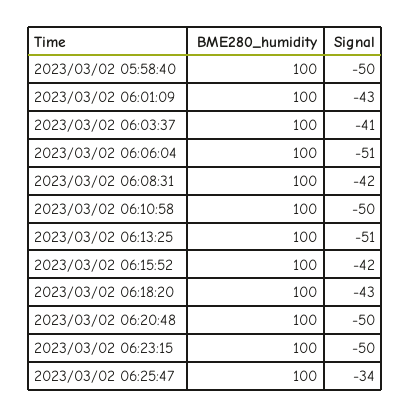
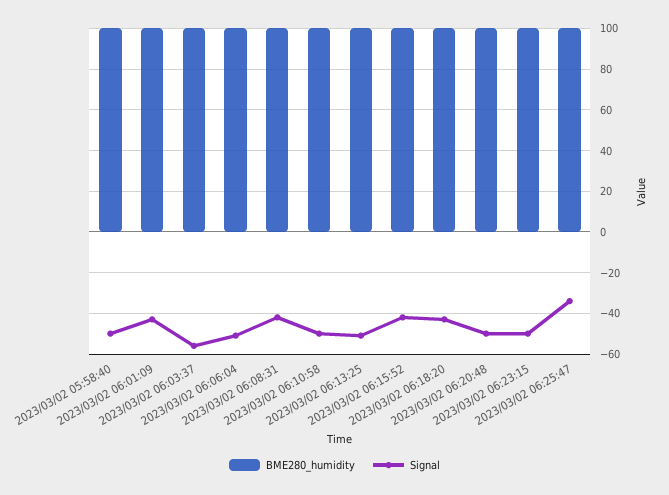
Signal, 2023/03/02 06:03:37: -41 -> -55

